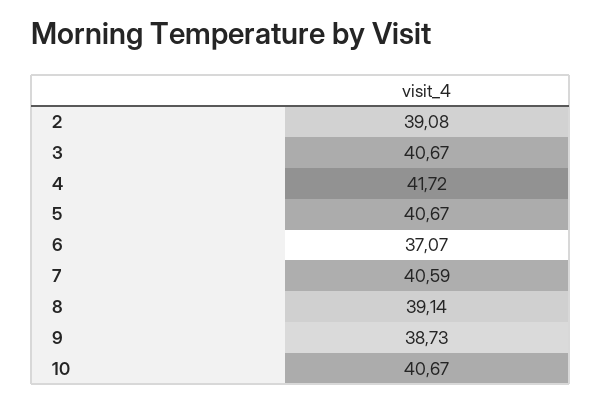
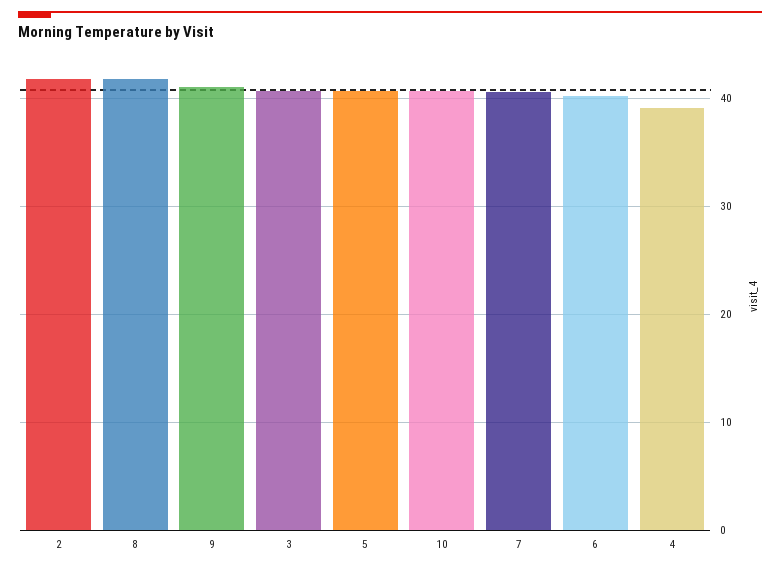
2: 39.08 -> 42
4: 41.72 -> 39
6: 37.07 -> 40
8: 39.14 -> 42
9: 38.73 -> 41

